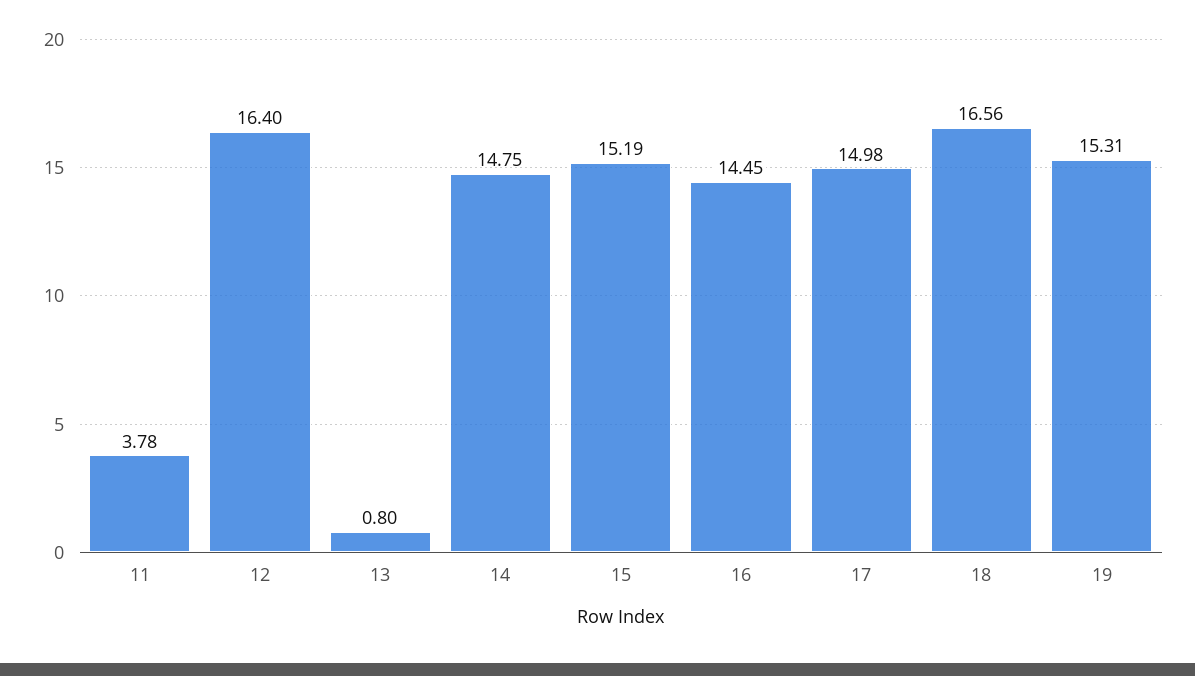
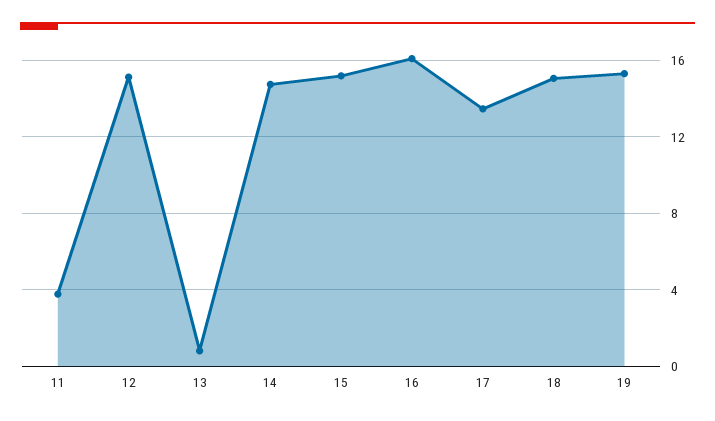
12: 16.4 -> 15
16: 14.45 -> 16
17: 14.98 -> 13.5
18: 16.56 -> 15

